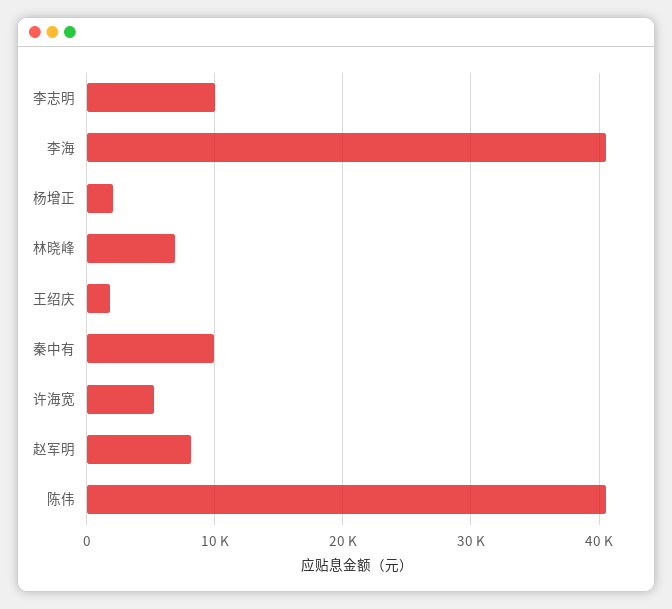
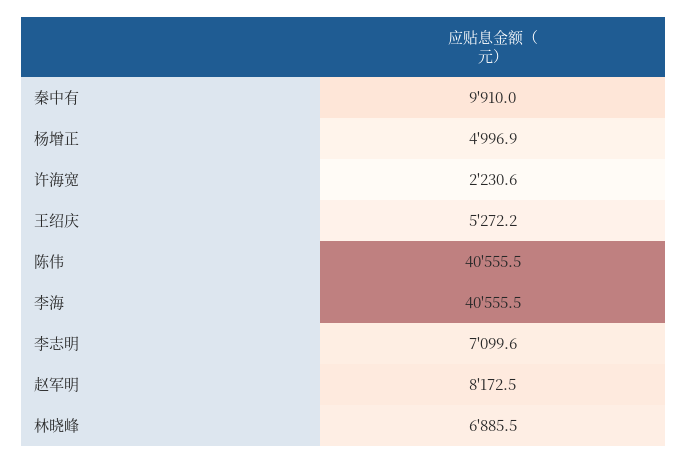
李志明: 10000 -> 7099.6
杨增正: 2000 -> 4996.9
王绍庆: 2000 -> 5272.2
许海宽: 5000 -> 2230.6

